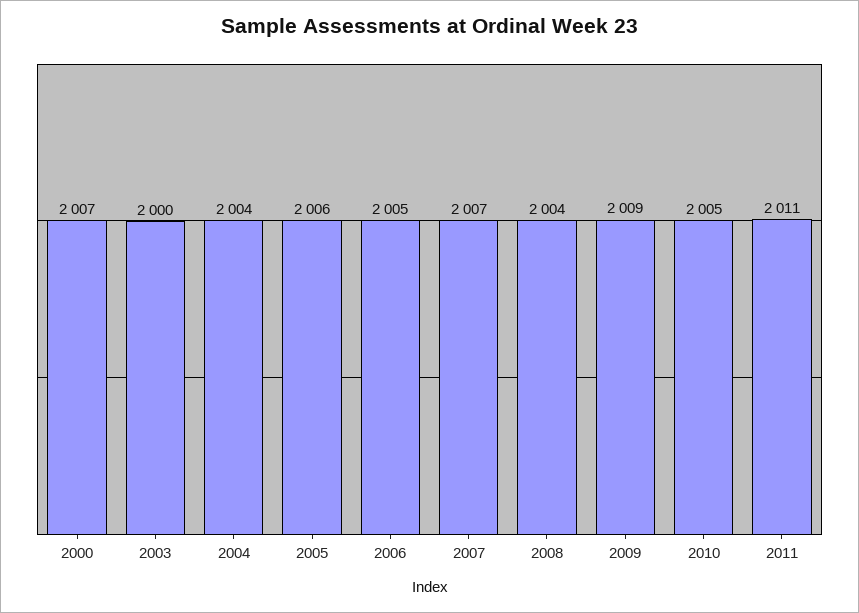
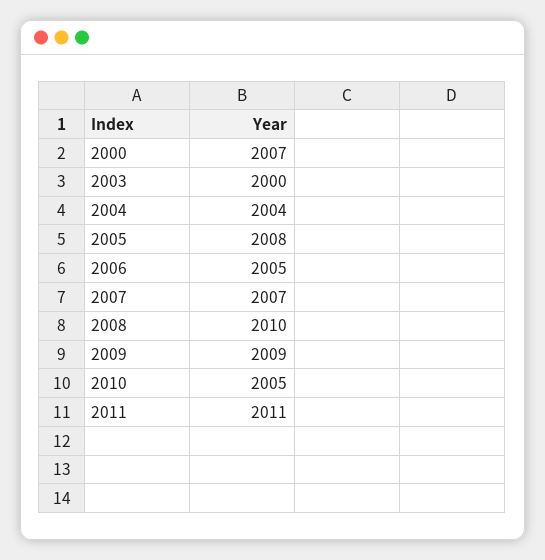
2005: 2006 -> 2008
2008: 2004 -> 2010

